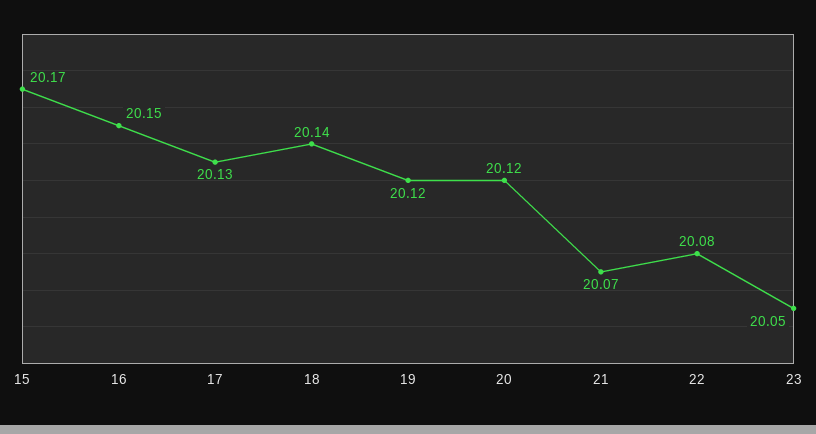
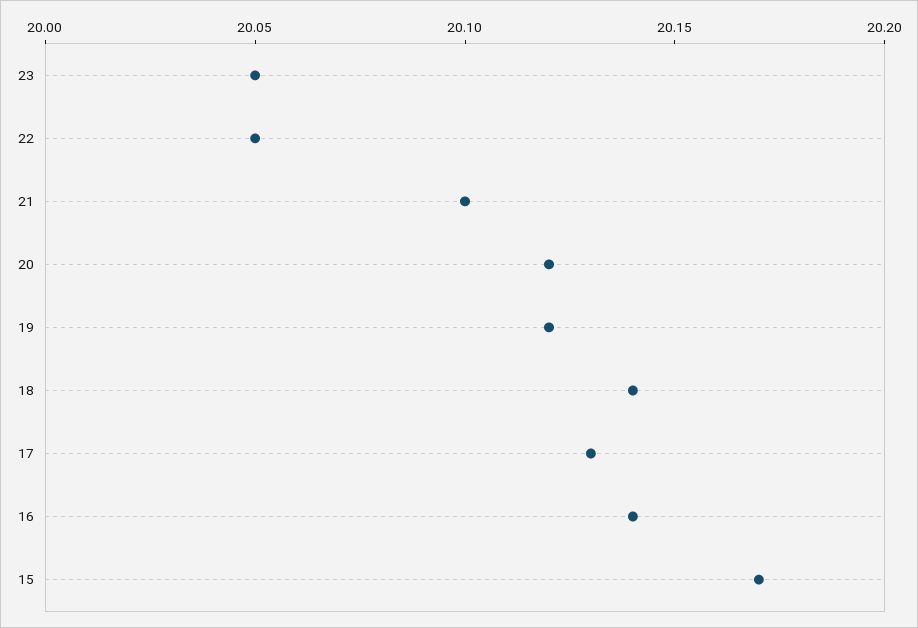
16: 20.15 -> 20.14
21: 20.07 -> 20.1
22: 20.08 -> 20.05

